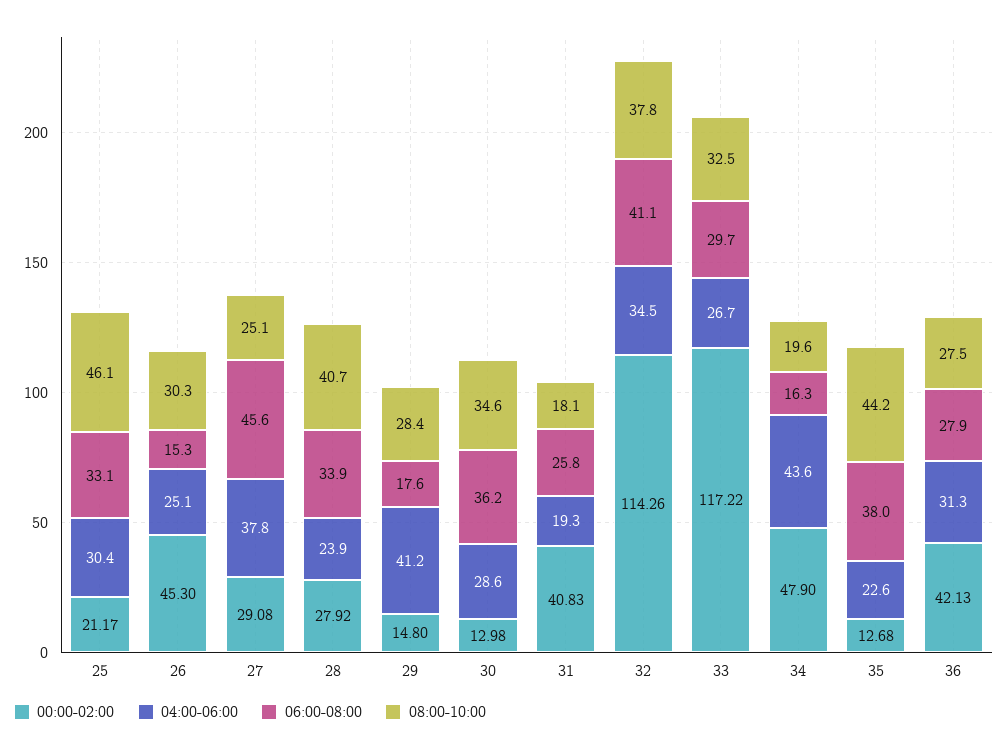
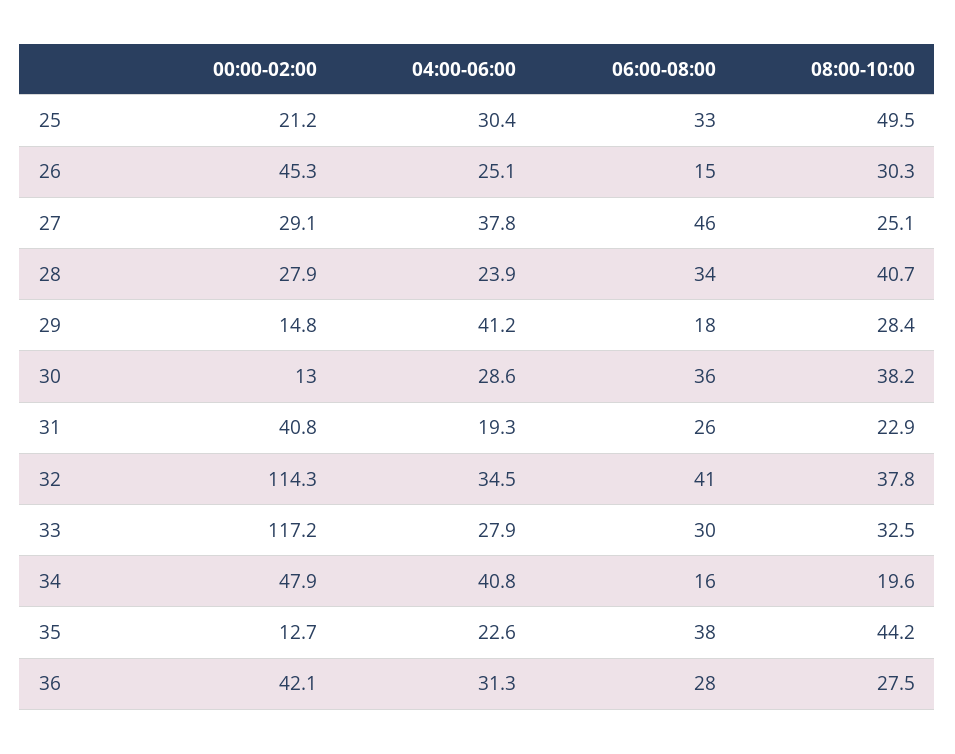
08:00-10:00, 25: 46.1 -> 49.5
08:00-10:00, 30: 34.6 -> 38.2
08:00-10:00, 31: 18.1 -> 22.9
04:00-06:00, 33: 26.7 -> 27.9
04:00-06:00, 34: 43.6 -> 40.8

